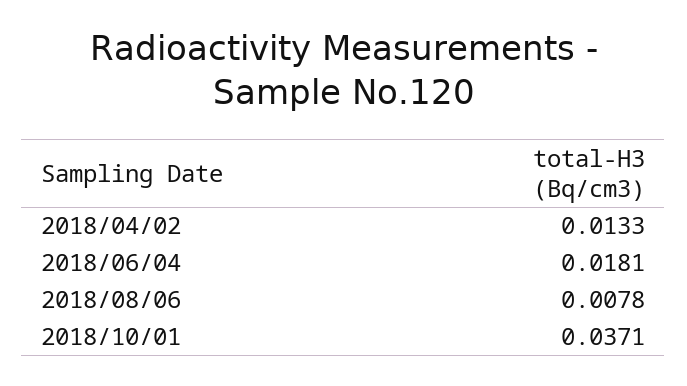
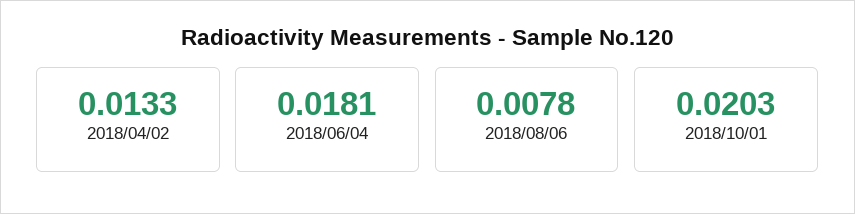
2018/10/01: 0.0371 -> 0.0203

